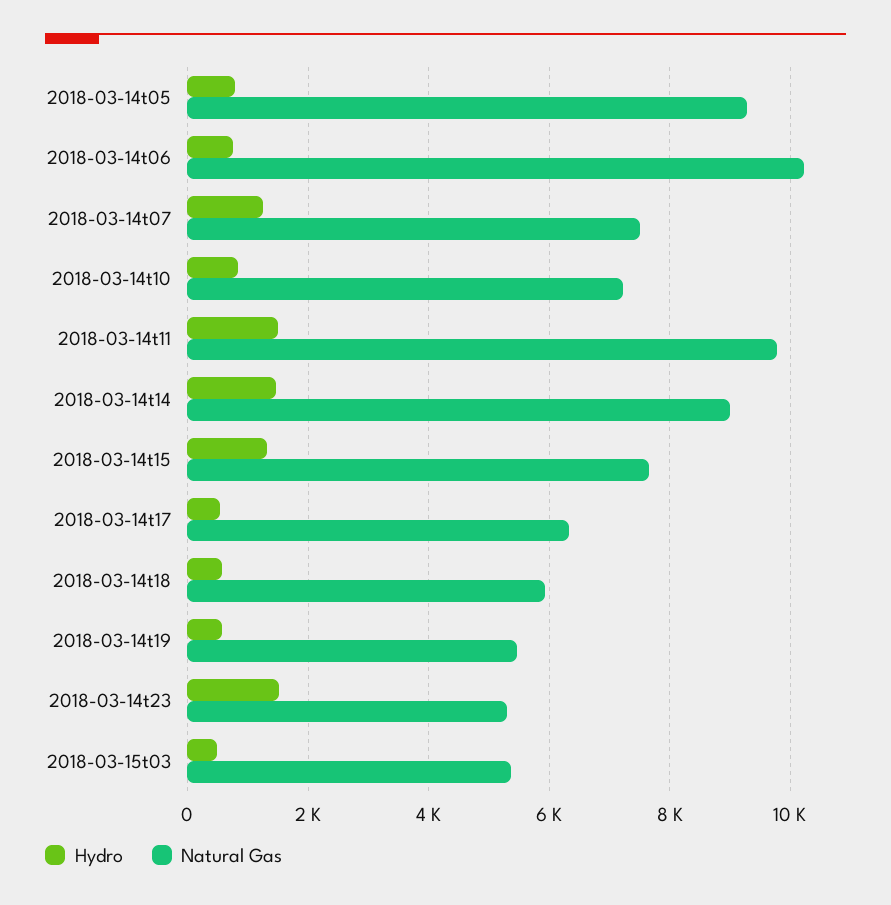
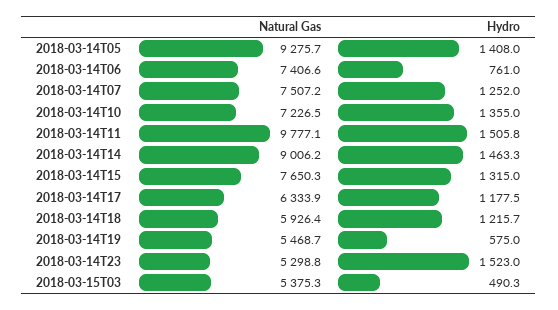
Hydro, 2018-03-14t05: 800 -> 1408
Natural Gas, 2018-03-14t06: 10200 -> 7406.6
Hydro, 2018-03-14t10: 800 -> 1355
Hydro, 2018-03-14t17: 600 -> 1177.5
Hydro, 2018-03-14t18: 600 -> 1215.7

